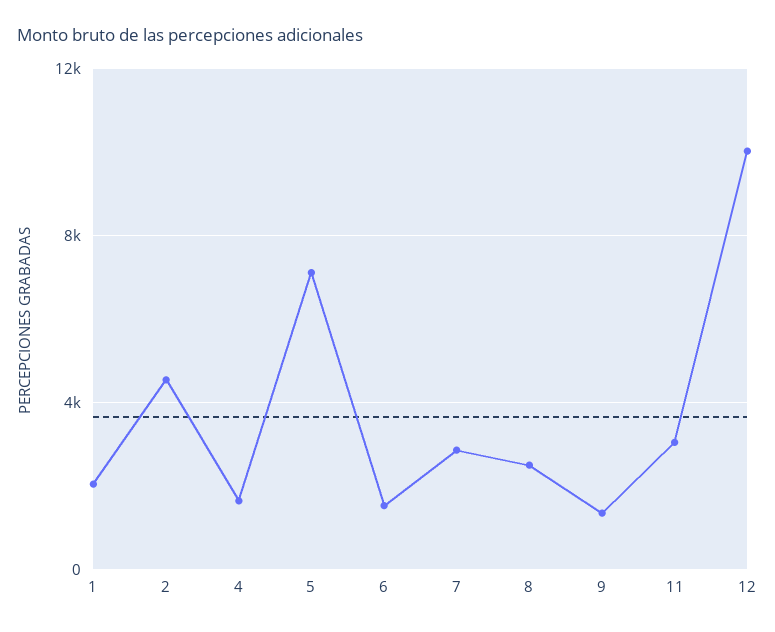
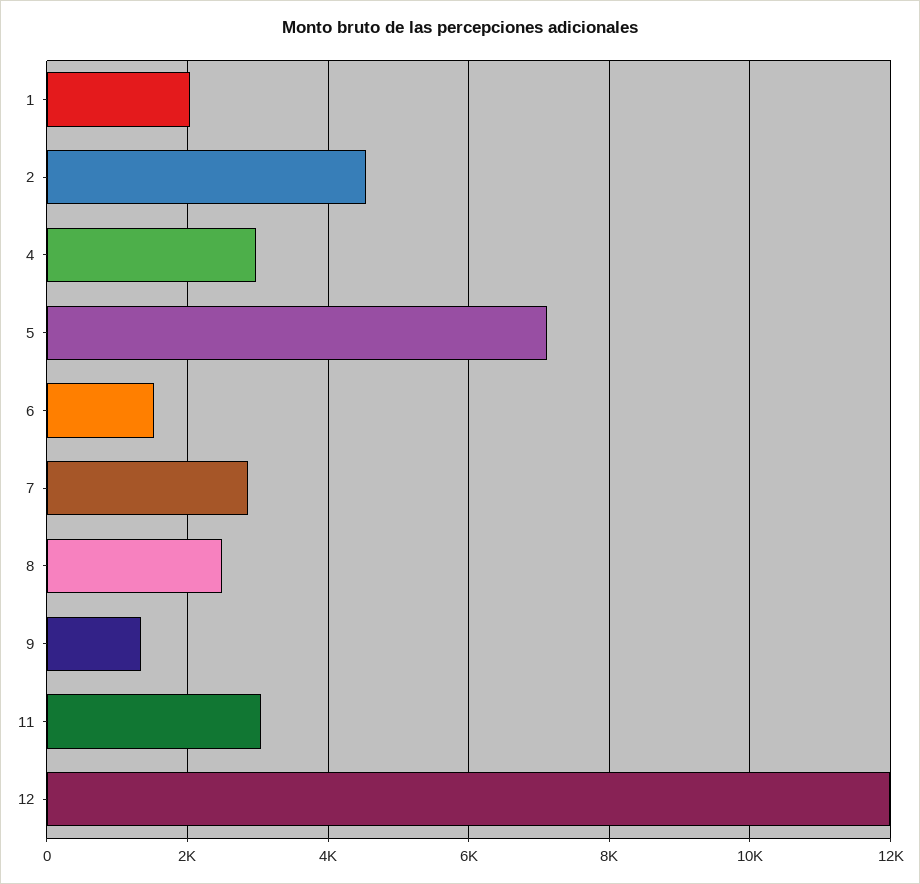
4: 1500 -> 3000
12: 10000 -> 12000

